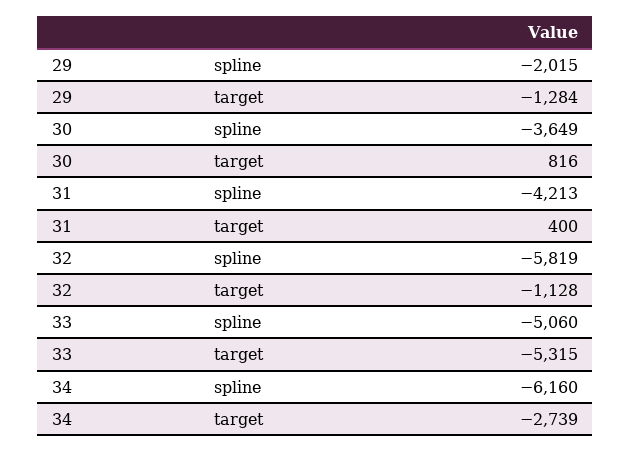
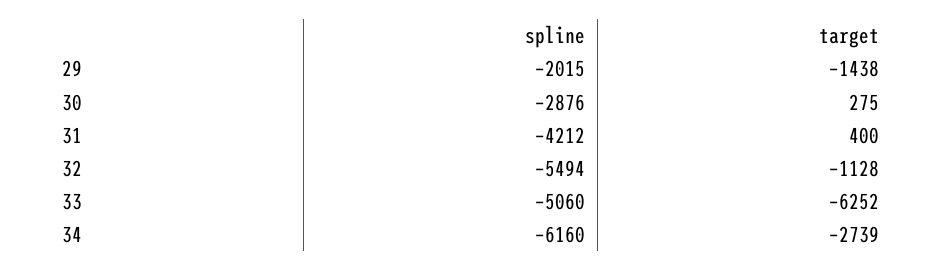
29, target: -1284 -> -1438
30, spline: -3649 -> -2876
30, target: 816 -> 275
31, spline: -4213 -> -4212
32, spline: -5819 -> -5494
33, target: -5315 -> -6252

